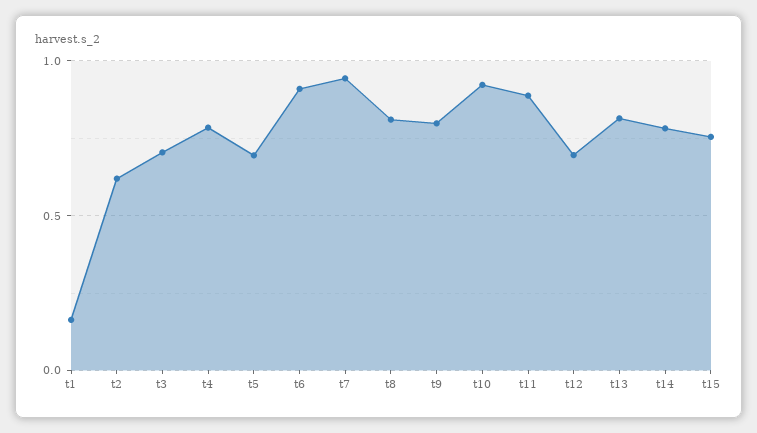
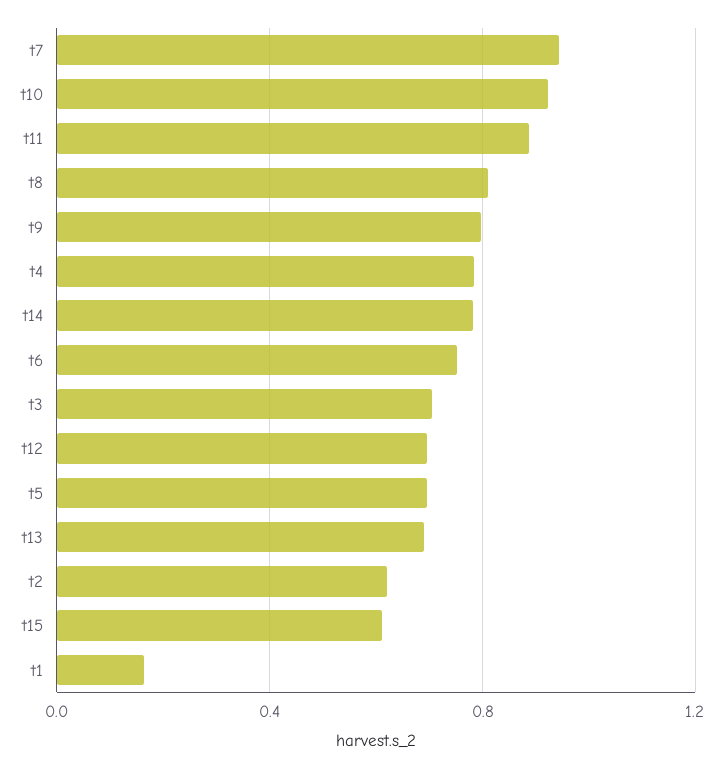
t6: 0.9 -> 0.75
t13: 0.8 -> 0.7
t15: 0.75 -> 0.6

